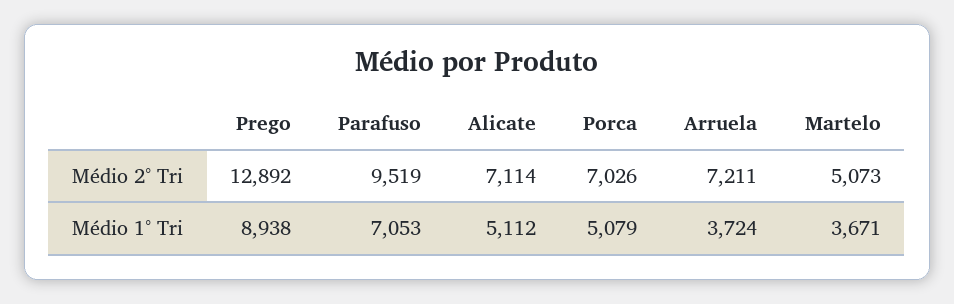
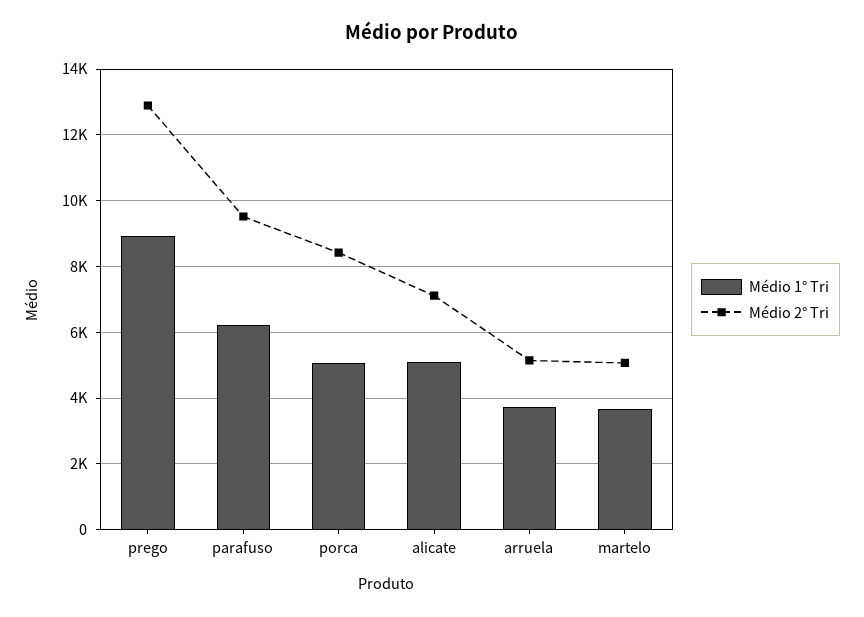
Médio 2° Tri, Porca: 7026 -> 8400
Médio 2° Tri, Arruela: 7211 -> 5200
Médio 1° Tri, Parafuso: 7053 -> 6200

